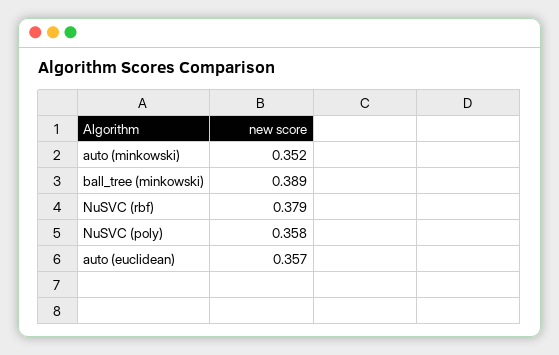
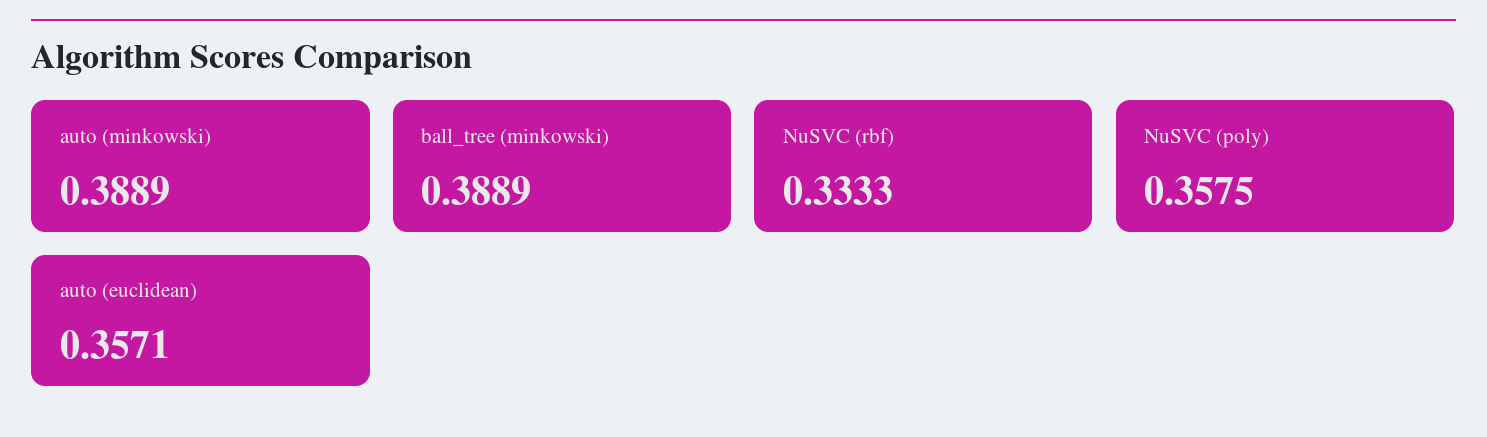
auto (minkowski): 0.352 -> 0.3889
NuSVC (rbf): 0.379 -> 0.3333

